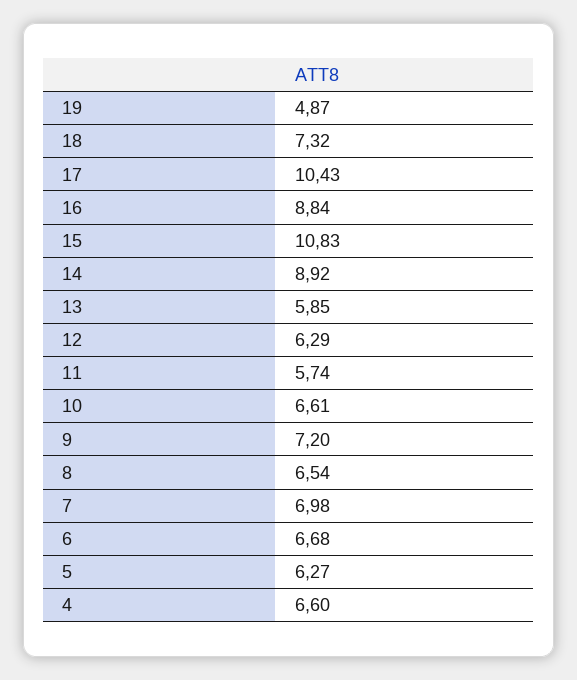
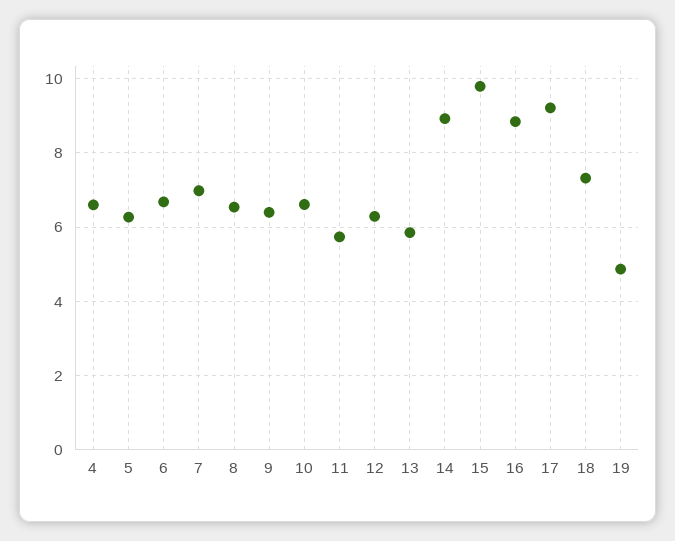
17: 10.43 -> 9.2
15: 10.83 -> 9.8
9: 7.2 -> 6.4

